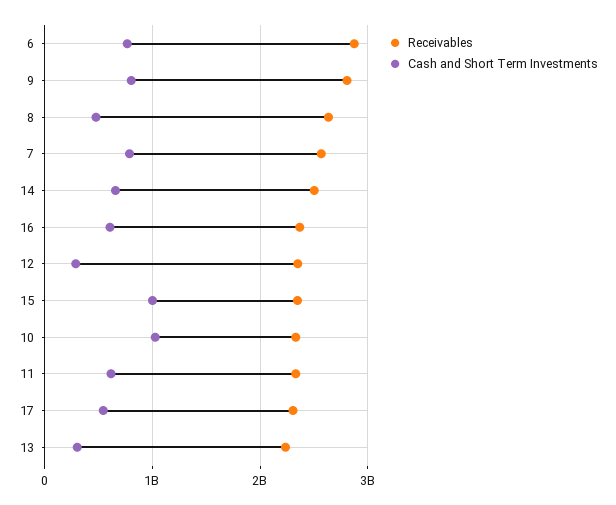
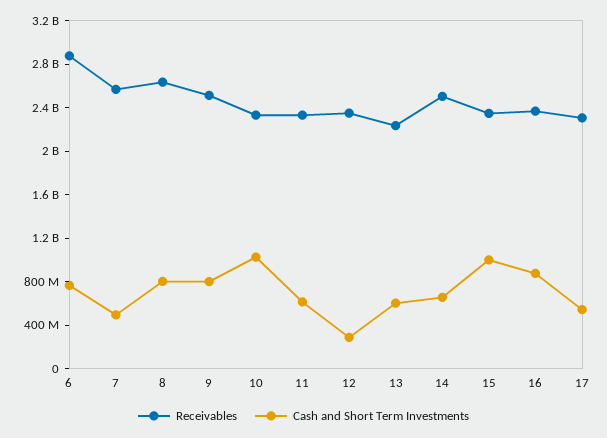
Receivables, 9: 2800000000 -> 2500000000
Cash and Short Term Investments, 8: 500000000 -> 800000000
Cash and Short Term Investments, 7: 800000000 -> 500000000
Cash and Short Term Investments, 16: 600000000 -> 900000000
Cash and Short Term Investments, 13: 300000000 -> 600000000

